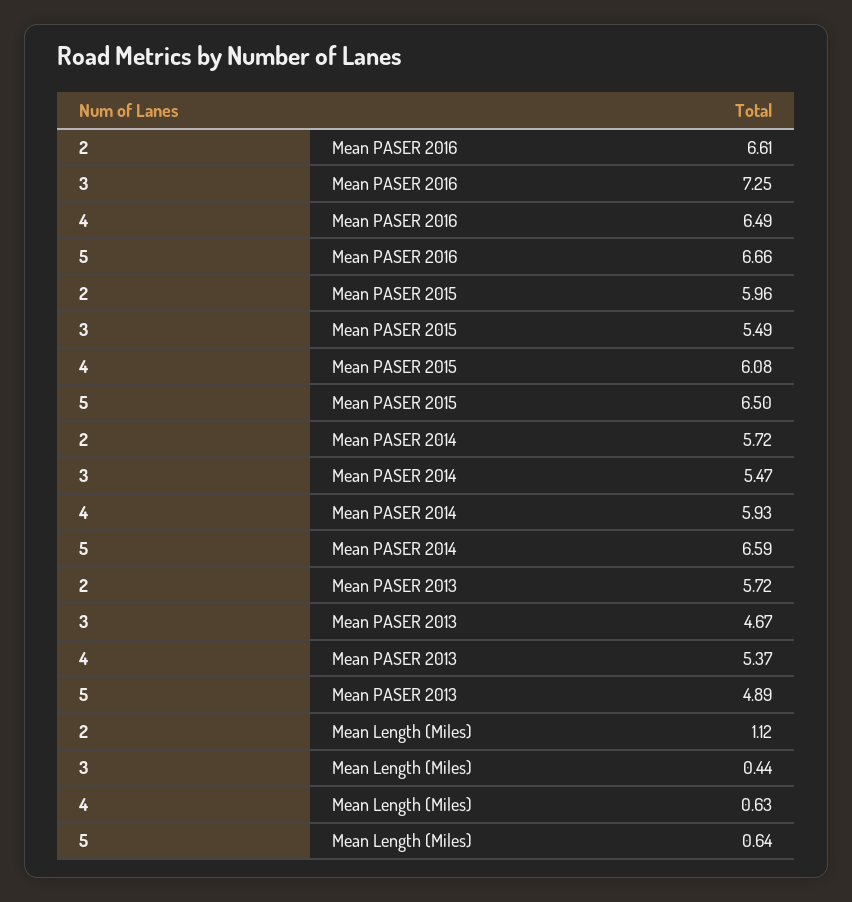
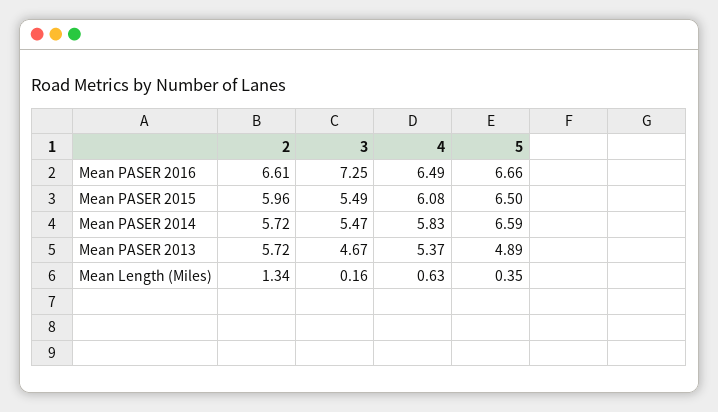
4, Mean PASER 2014: 5.93 -> 5.83
2, Mean Length (Miles): 1.12 -> 1.34
3, Mean Length (Miles): 0.44 -> 0.16
5, Mean Length (Miles): 0.64 -> 0.35

